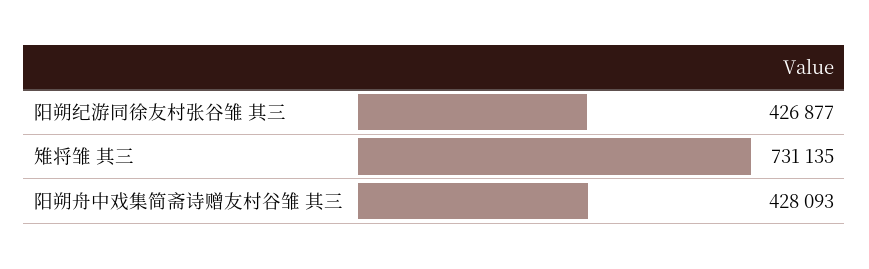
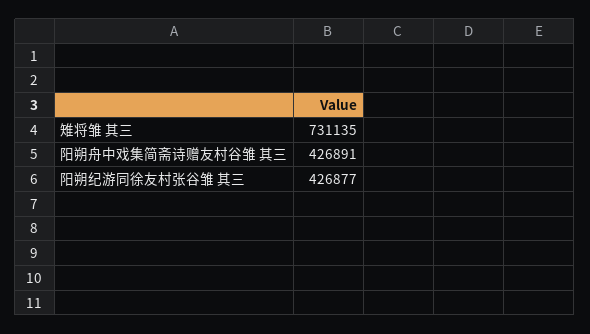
阳朔舟中戏集简斋诗赠友村谷雏 其三: 428093 -> 426891

